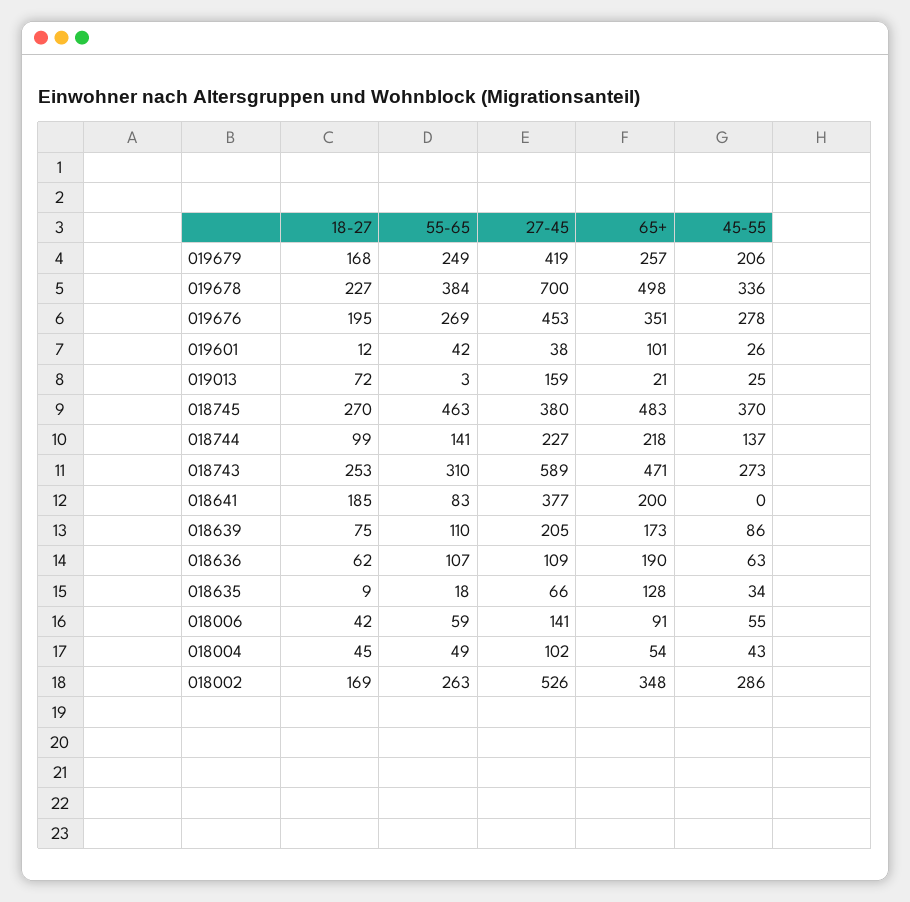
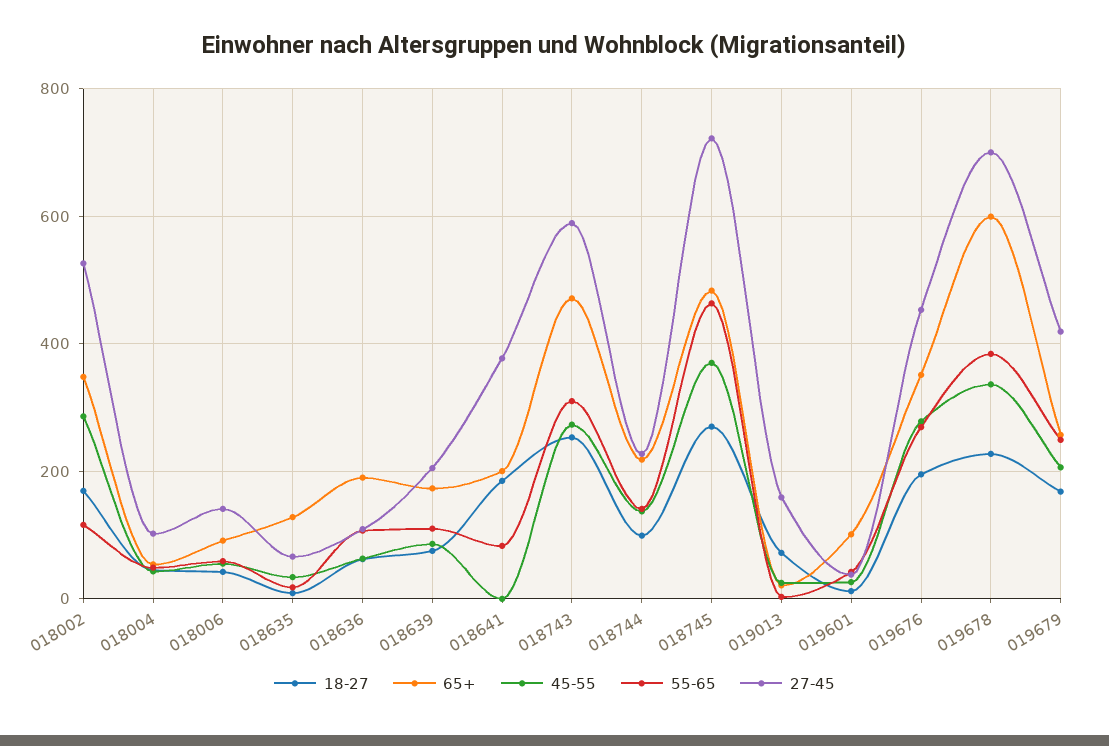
65+, 019678: 498 -> 600
27-45, 018745: 380 -> 720
55-65, 018002: 263 -> 120

